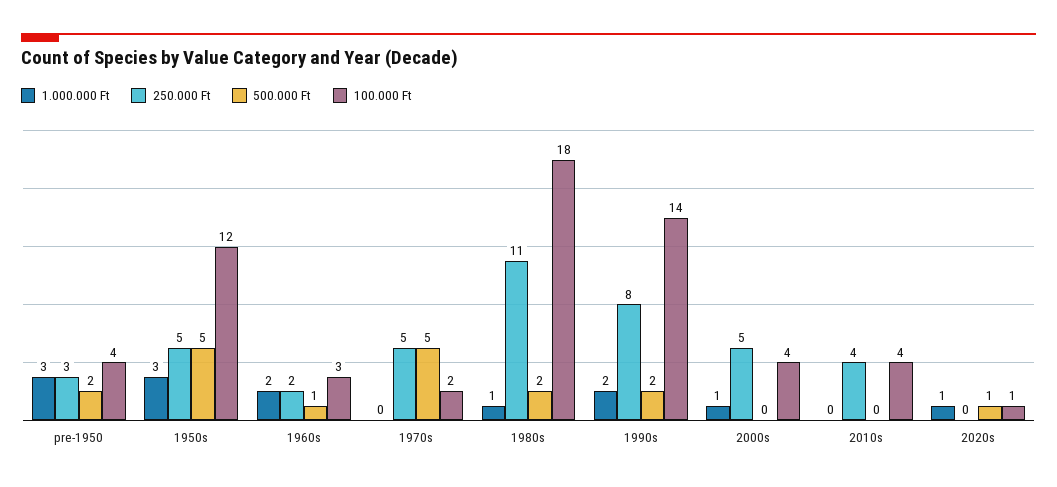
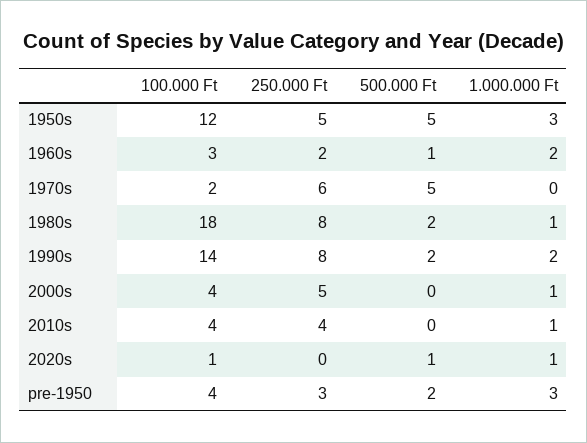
250.000 Ft, 1970s: 5 -> 6
250.000 Ft, 1980s: 11 -> 8
1.000.000 Ft, 2010s: 0 -> 1

